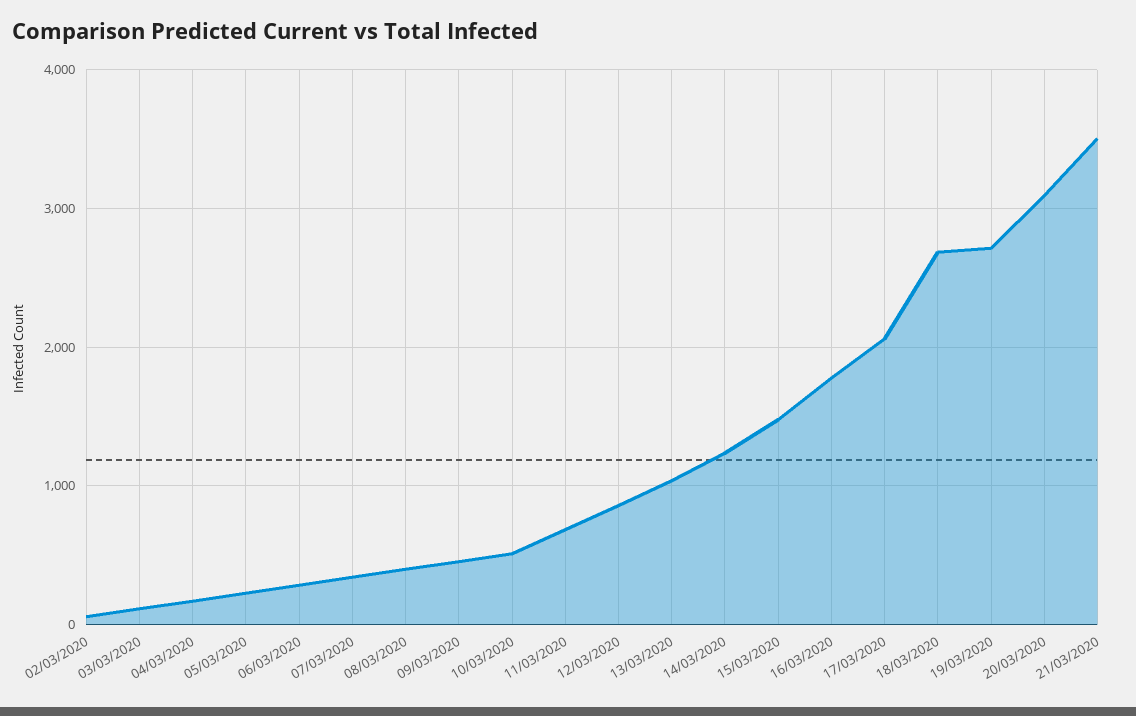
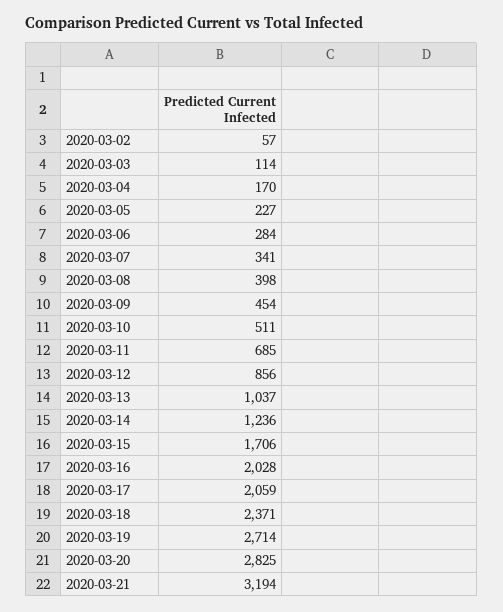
15/03/2020: 1500 -> 1706
16/03/2020: 1800 -> 2028
18/03/2020: 2700 -> 2371
20/03/2020: 3100 -> 2825
21/03/2020: 3500 -> 3194

